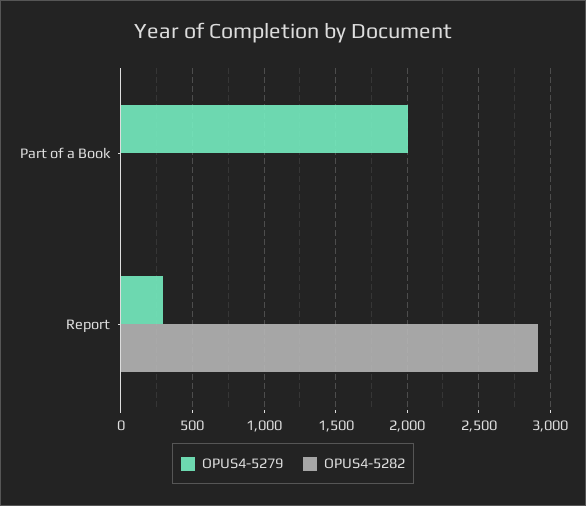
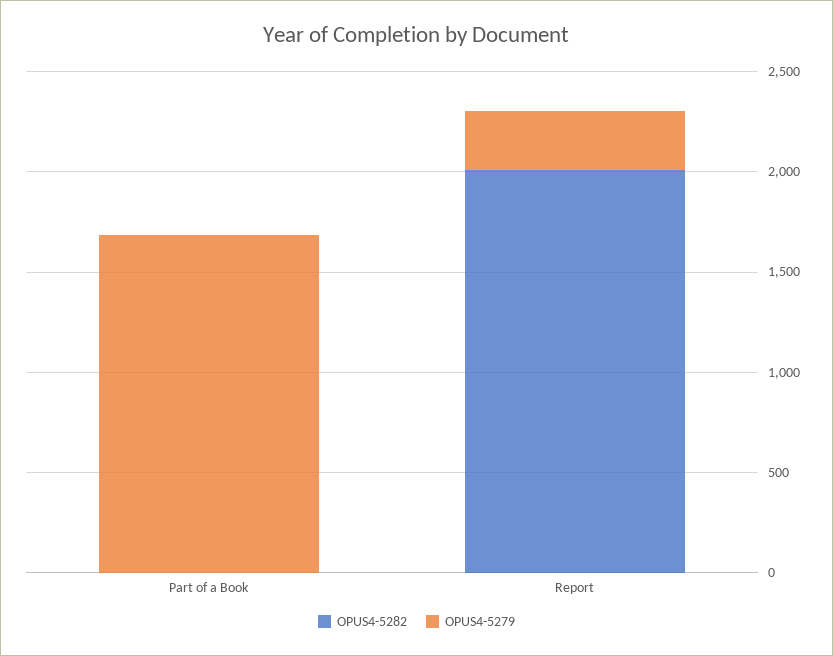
OPUS4-5279, Part of a Book: 2000 -> 1700
OPUS4-5282, Report: 2900 -> 2000

